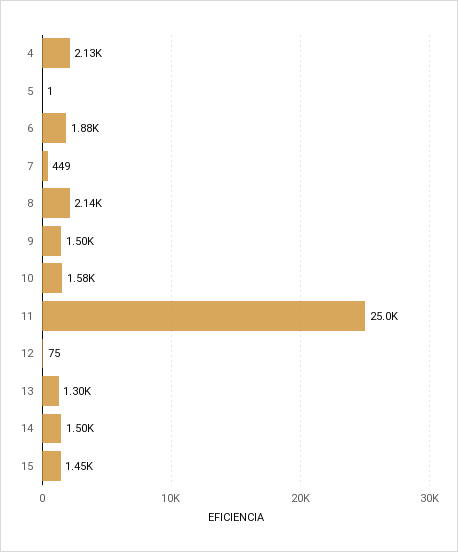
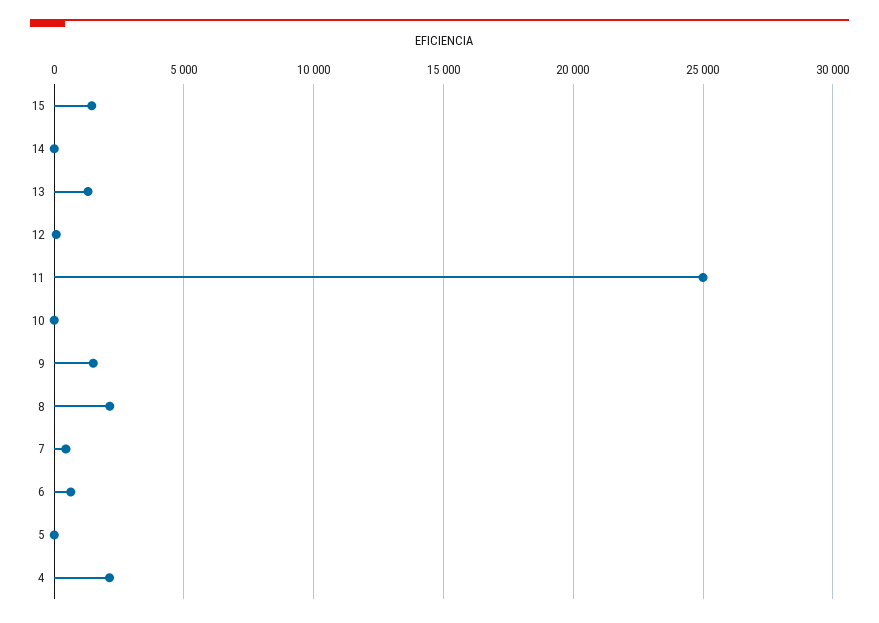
6: 1880 -> 500
10: 1580 -> 0
14: 1500 -> 0

